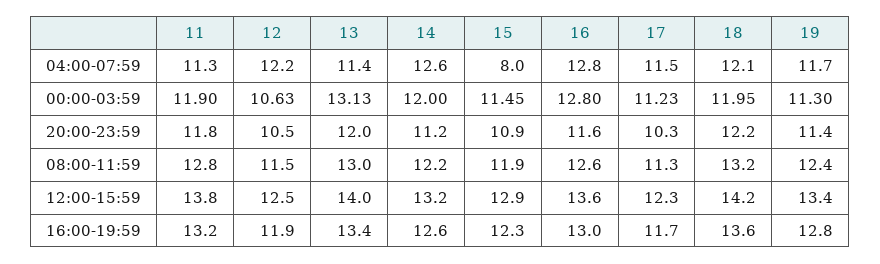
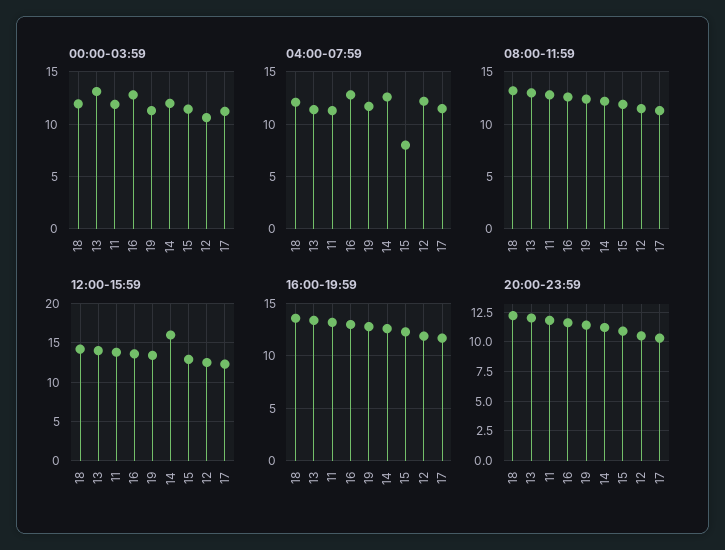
12:00-15:59, 14: 13.2 -> 16

